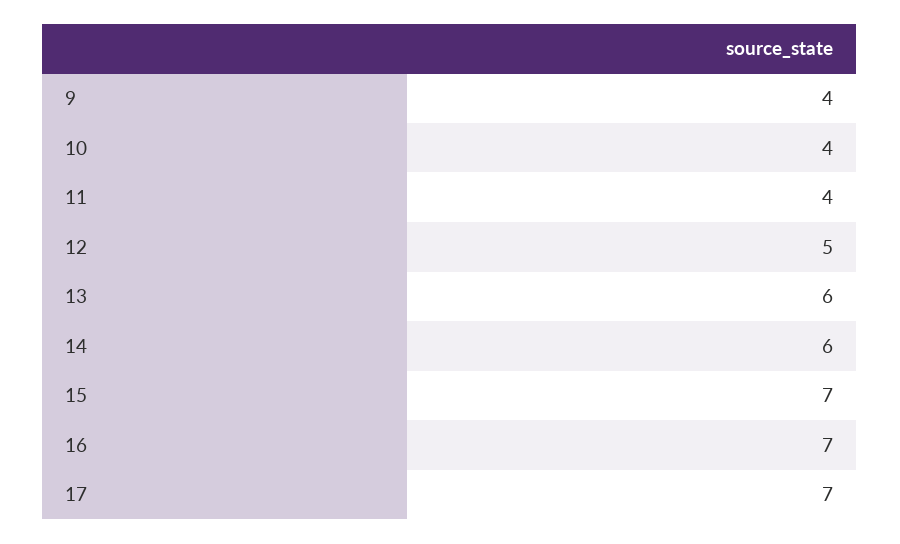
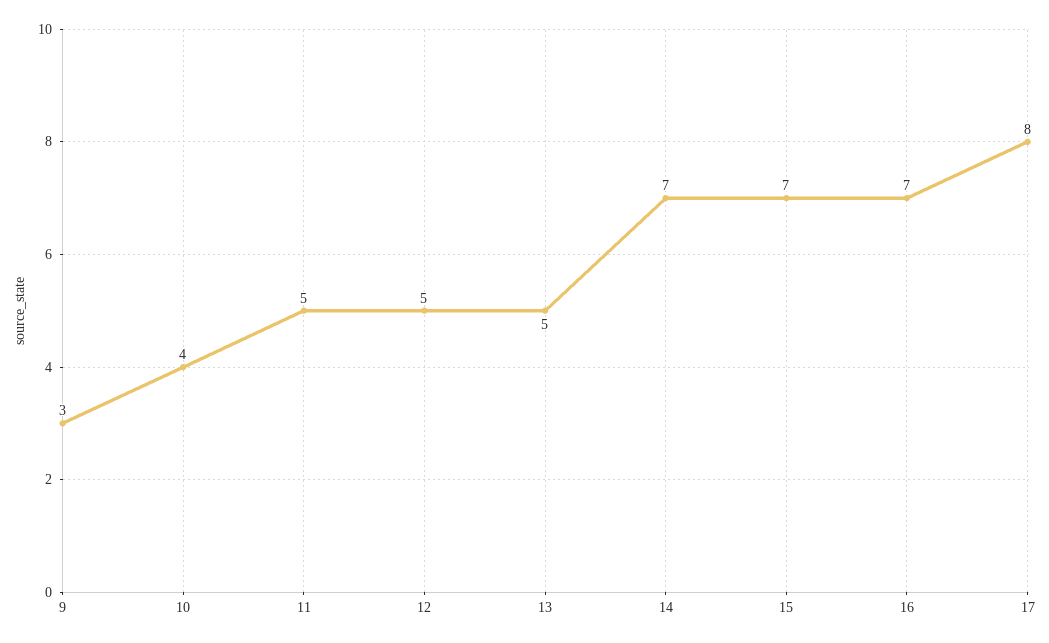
9: 4 -> 3
11: 4 -> 5
13: 6 -> 5
14: 6 -> 7
17: 7 -> 8

